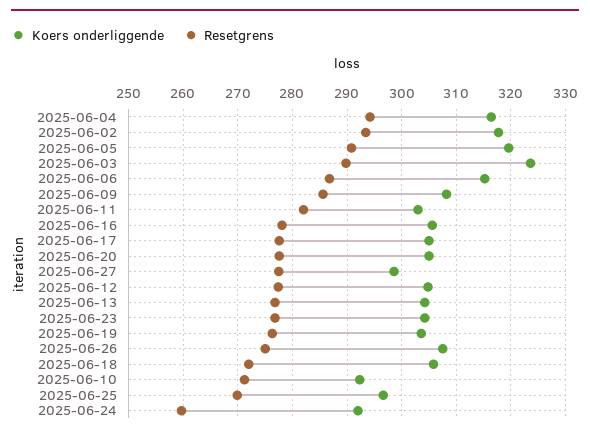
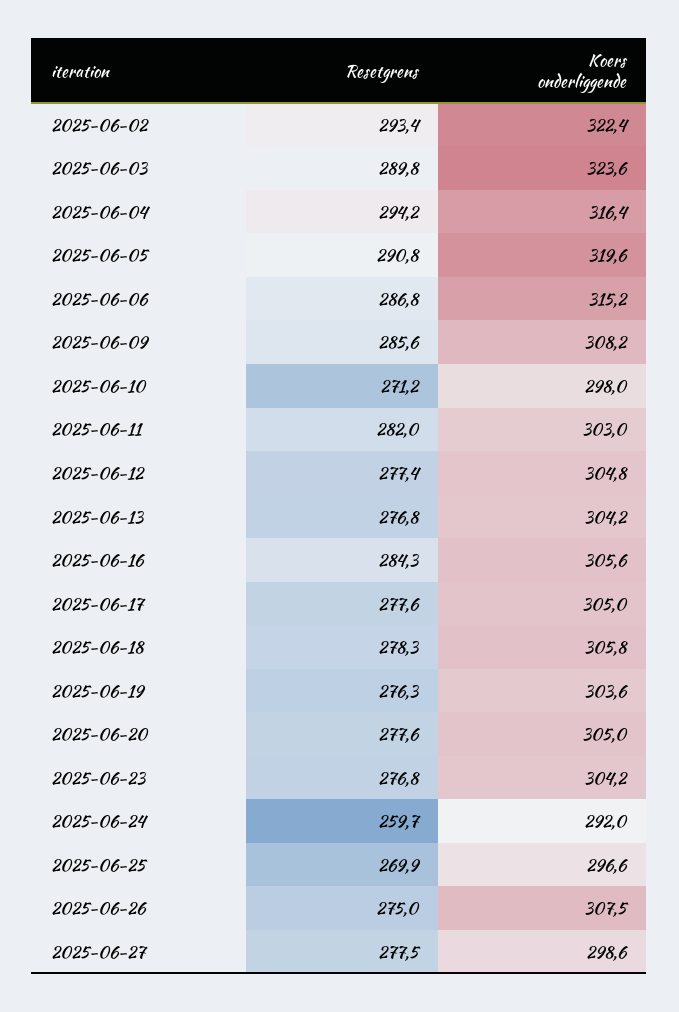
Koers onderliggende, 2025-06-02: 318 -> 322.4
Resetgrens, 2025-06-16: 278 -> 284.3
Resetgrens, 2025-06-18: 272 -> 278.3
Koers onderliggende, 2025-06-10: 292 -> 298

